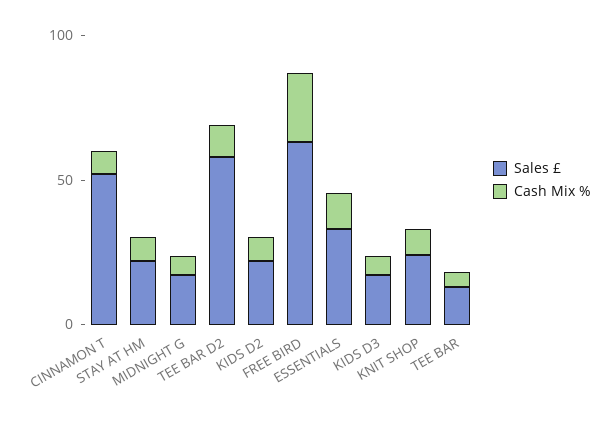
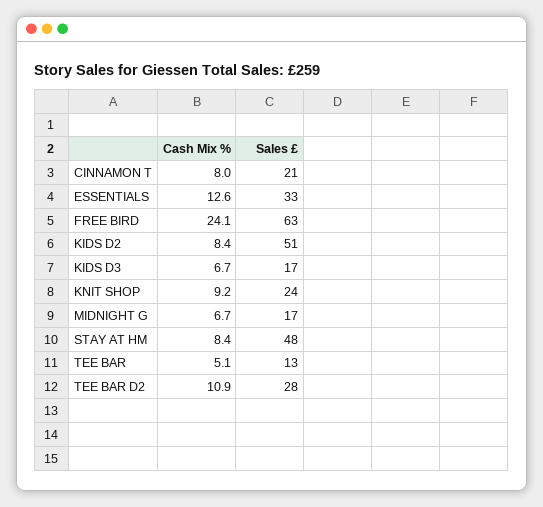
Sales £, CINNAMON T: 50 -> 21
Sales £, STAY AT HM: 20 -> 48
Sales £, TEE BAR D2: 60 -> 28
Sales £, KIDS D2: 20 -> 51

